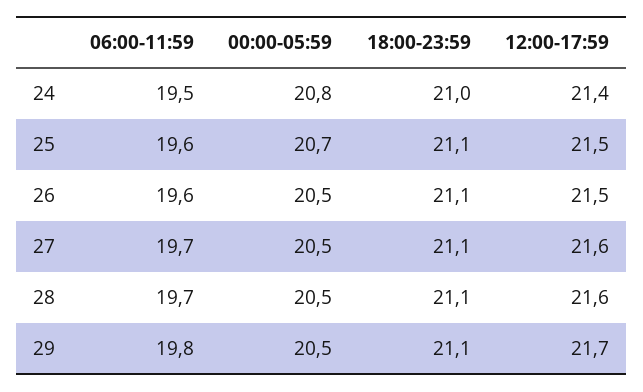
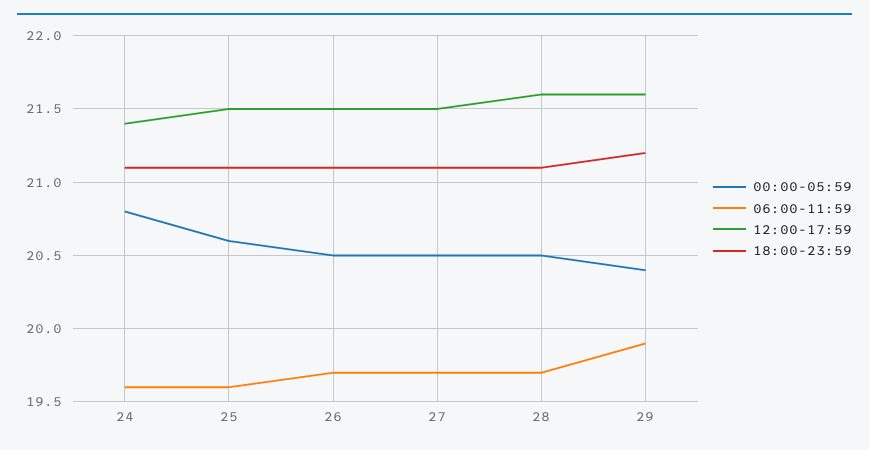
06:00-11:59, 24: 19.5 -> 19.6
18:00-23:59, 24: 21 -> 21.1
00:00-05:59, 25: 20.7 -> 20.6
06:00-11:59, 26: 19.6 -> 19.7
12:00-17:59, 27: 21.6 -> 21.5
06:00-11:59, 29: 19.8 -> 19.9
00:00-05:59, 29: 20.5 -> 20.4
18:00-23:59, 29: 21.1 -> 21.2
12:00-17:59, 29: 21.7 -> 21.6

